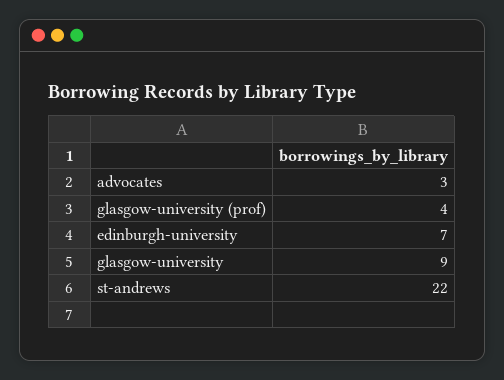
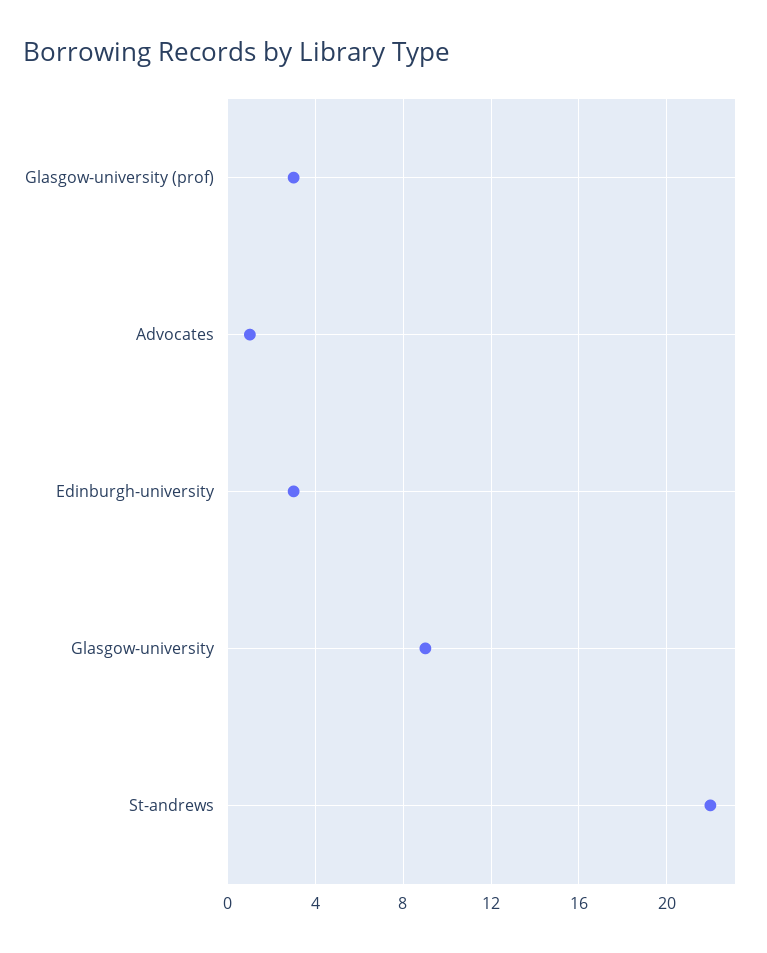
advocates: 3 -> 1
glasgow-university (prof): 4 -> 3
edinburgh-university: 7 -> 3

